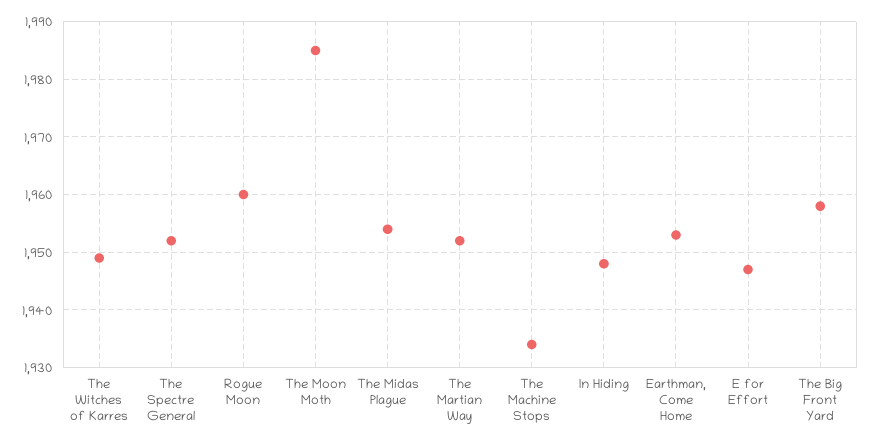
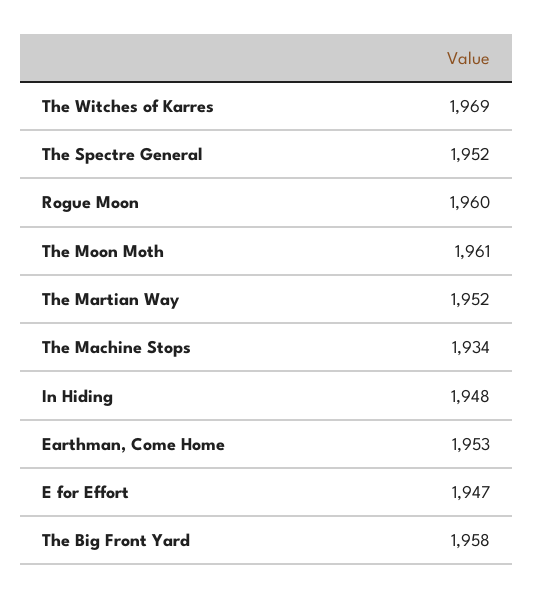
The Witches of Karres: 1950 -> 1969
The Moon Moth: 1985 -> 1961
The Midas Plague: 1955 -> none

